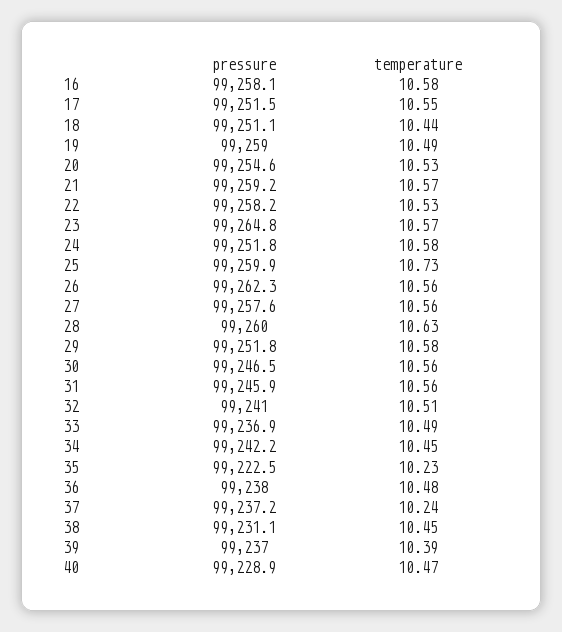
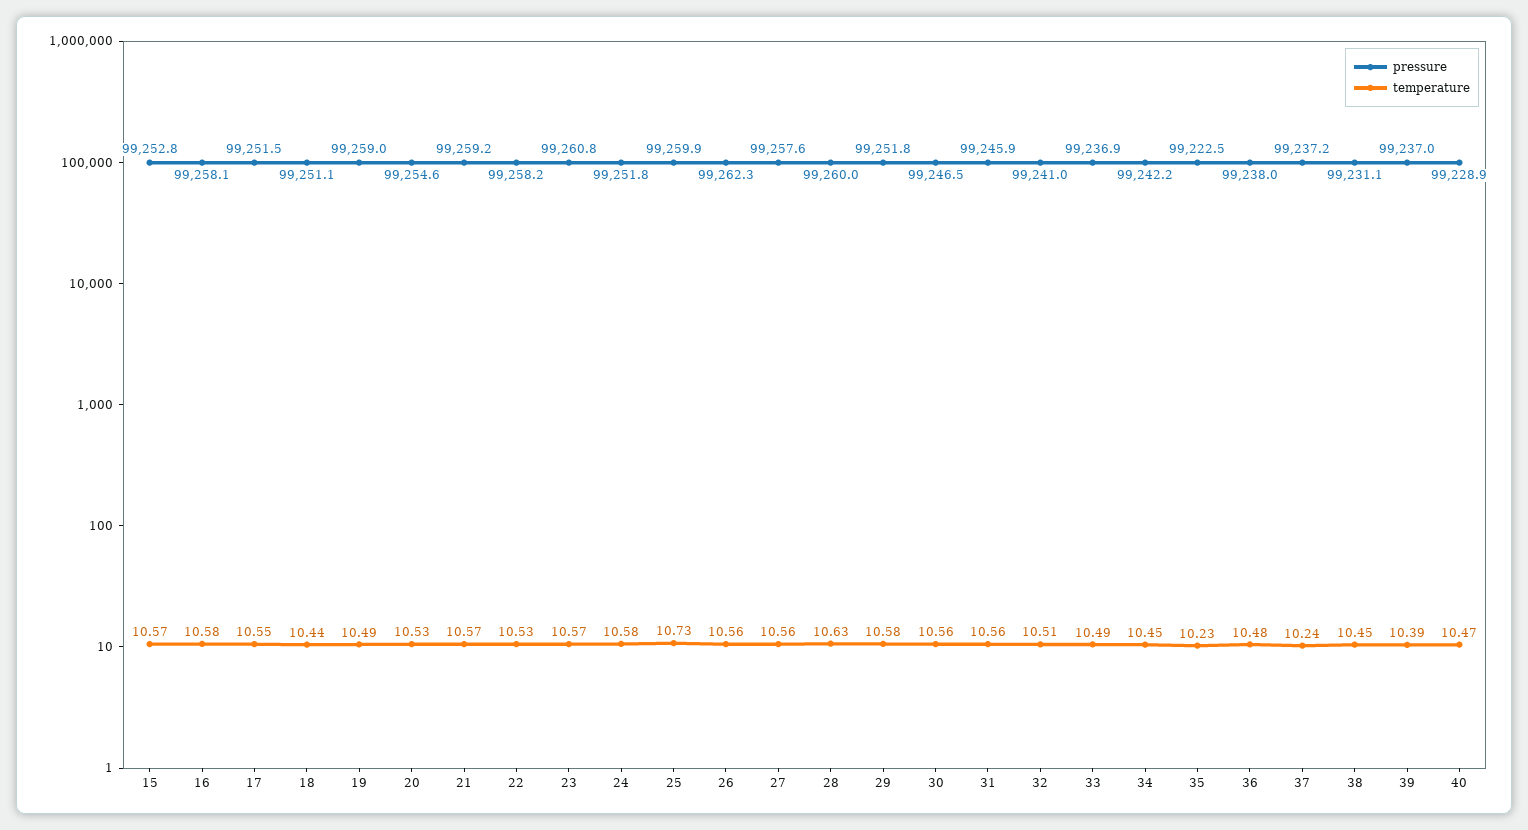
pressure, 23: 99264.8 -> 99260.8
pressure, 15: none -> 99252.8
temperature, 15: none -> 10.57

